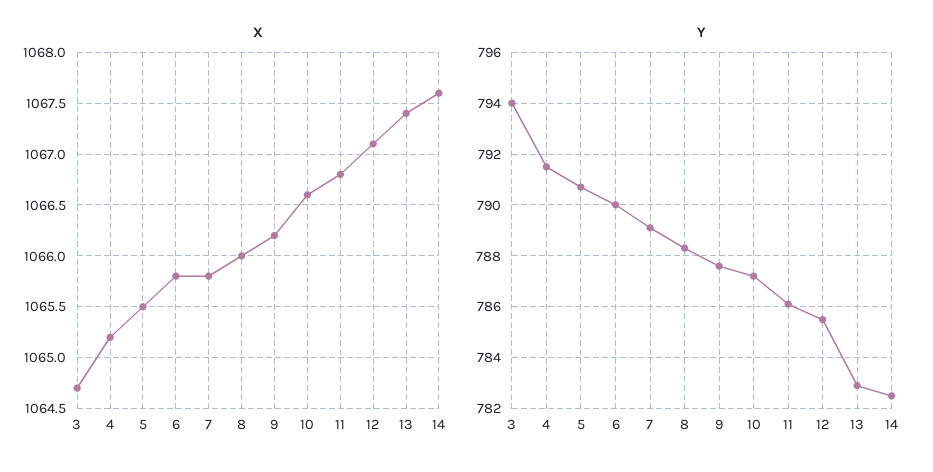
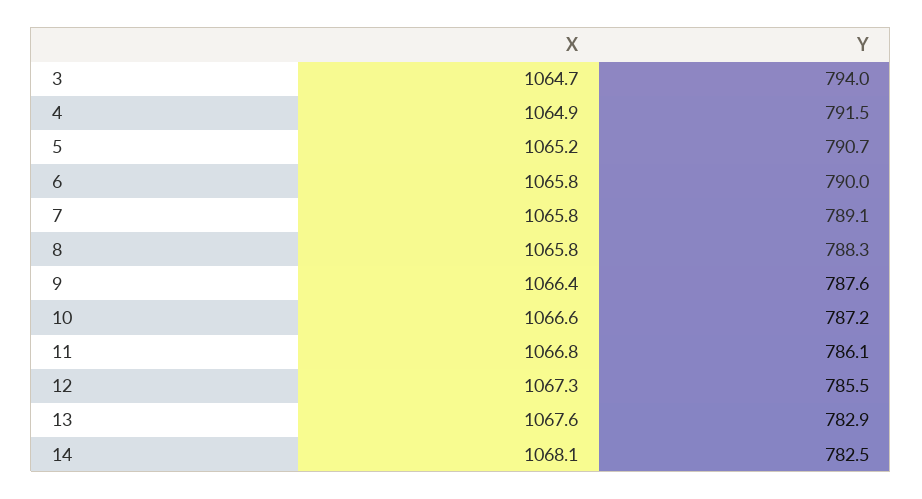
X, 4: 1065.2 -> 1064.9
X, 5: 1065.5 -> 1065.2
X, 8: 1066 -> 1065.8
X, 9: 1066.2 -> 1066.4
X, 12: 1067.1 -> 1067.3
X, 13: 1067.4 -> 1067.6
X, 14: 1067.6 -> 1068.1

